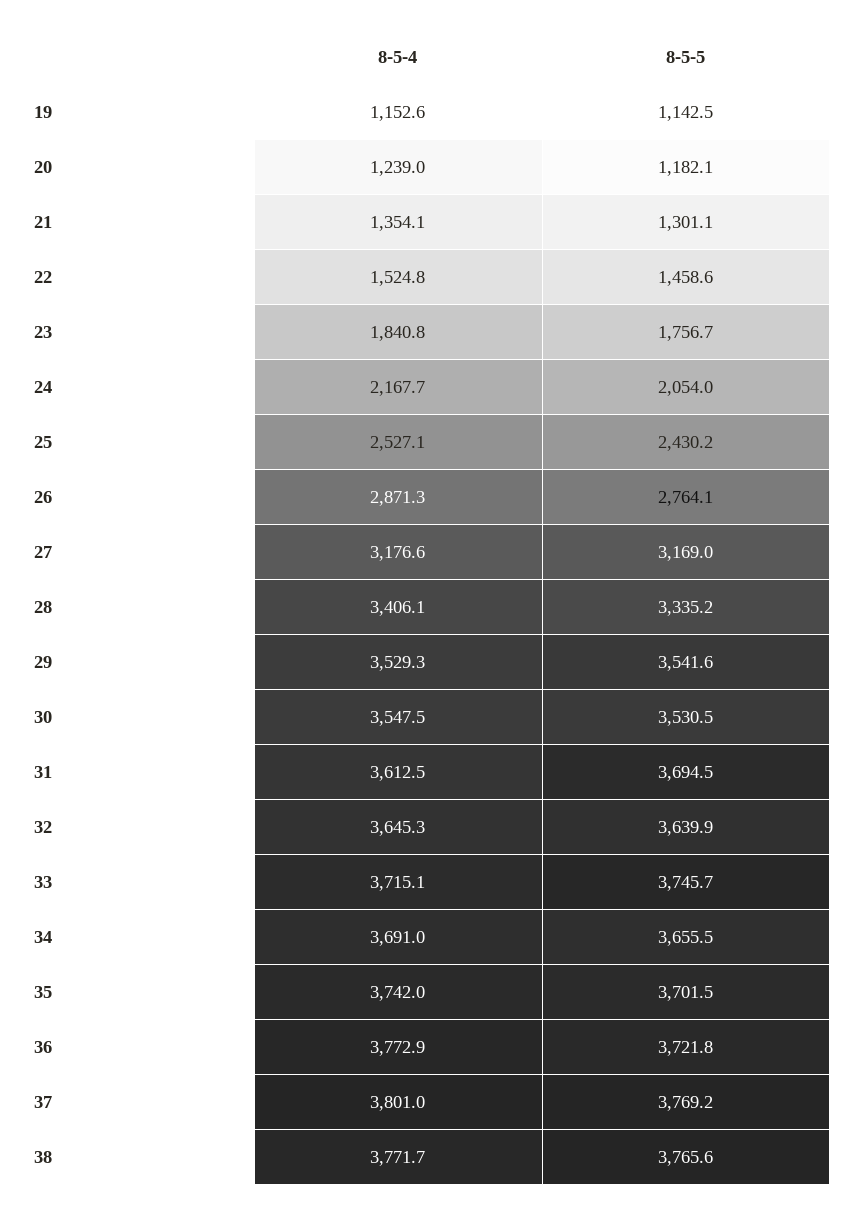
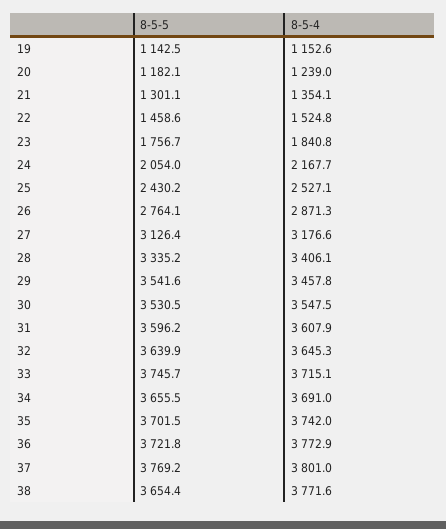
8-5-5, 27: 3169 -> 3126.4
8-5-4, 29: 3529.3 -> 3457.8
8-5-4, 31: 3612.5 -> 3607.9
8-5-5, 31: 3694.5 -> 3596.2
8-5-4, 38: 3771.7 -> 3771.6
8-5-5, 38: 3765.6 -> 3654.4

